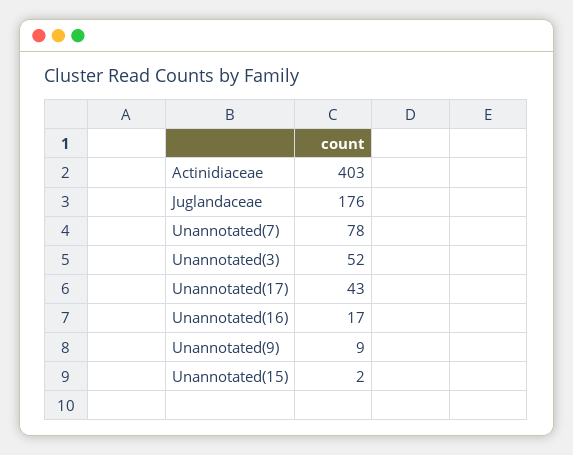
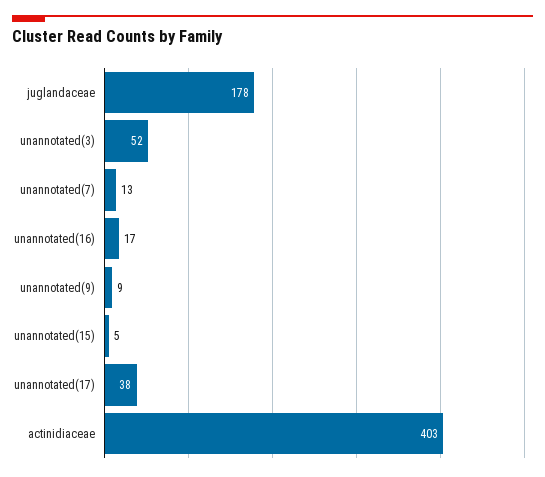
Juglandaceae: 176 -> 178
Unannotated(7): 78 -> 13
Unannotated(17): 43 -> 38
Unannotated(15): 2 -> 5

